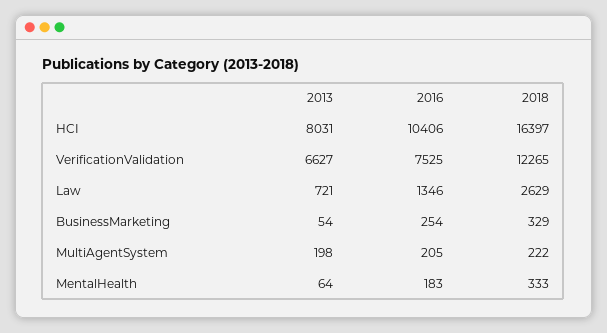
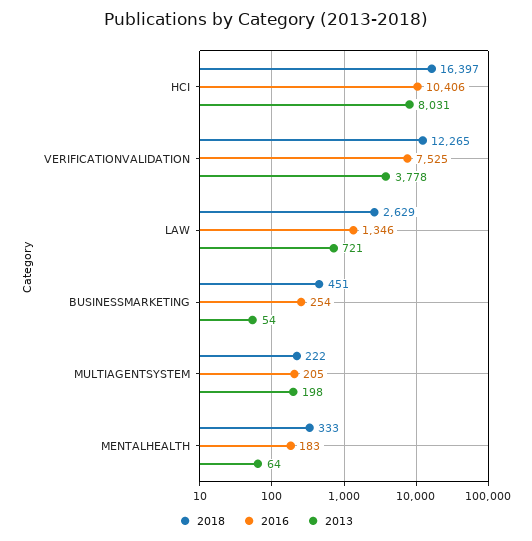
2013, VerificationValidation: 6627 -> 3778
2018, BusinessMarketing: 329 -> 451

